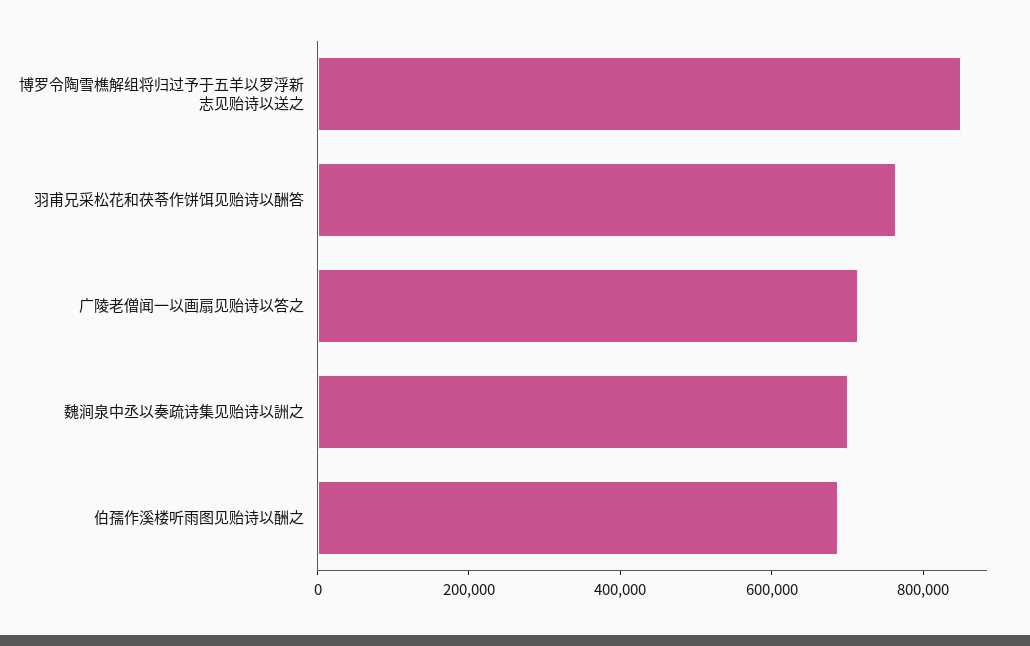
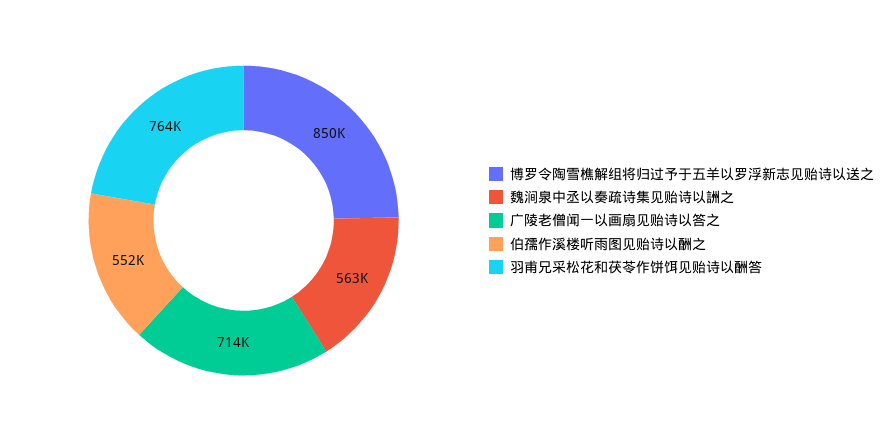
魏涧泉中丞以奏疏诗集见贻诗以詶之: 700000 -> 563000
伯孺作溪楼听雨图见贻诗以酬之: 700000 -> 552000

